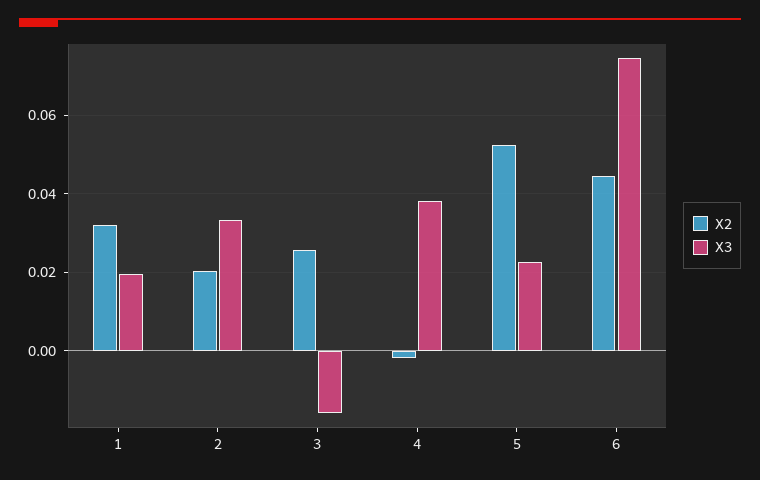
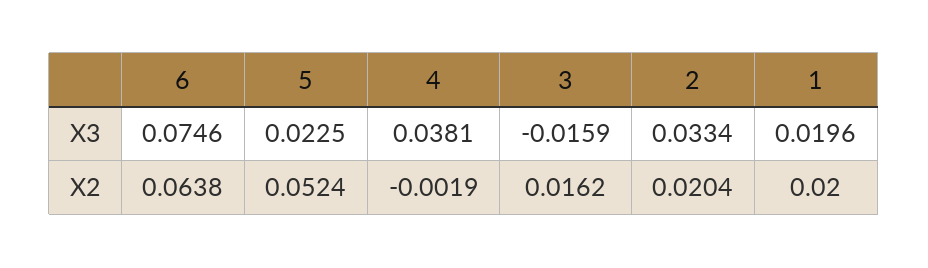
X2, 1: 0.032 -> 0.02
X2, 3: 0.026 -> 0.0162
X2, 6: 0.044 -> 0.0638

